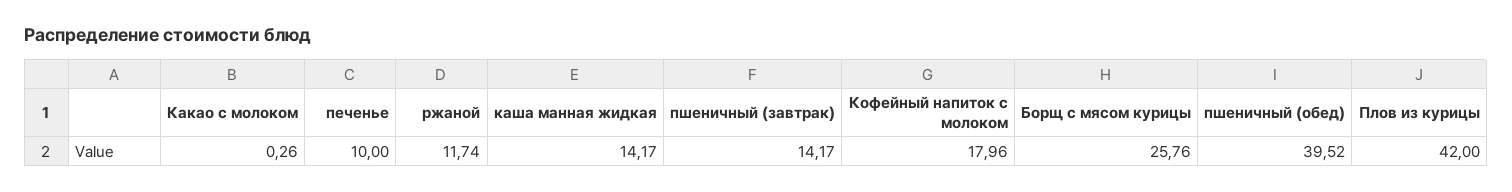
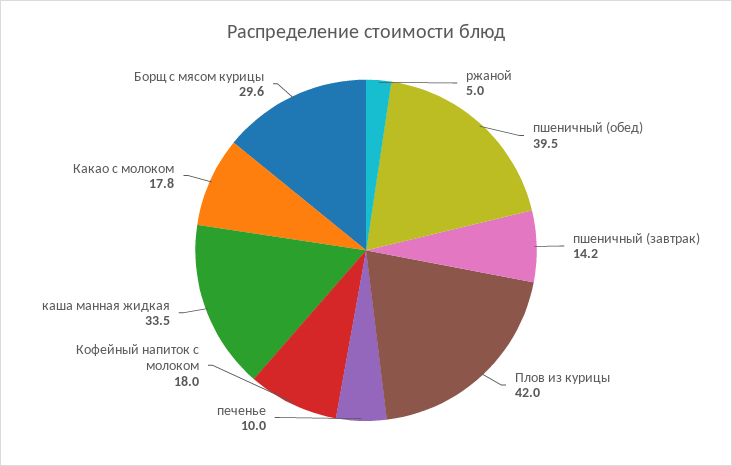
Какао с молоком: 0.26 -> 17.8
ржаной: 11.74 -> 5
каша манная жидкая: 14.17 -> 33.5
Борщ с мясом курицы: 25.76 -> 29.6

